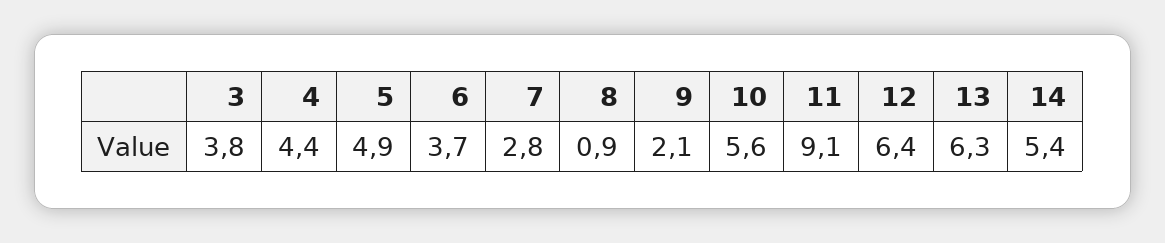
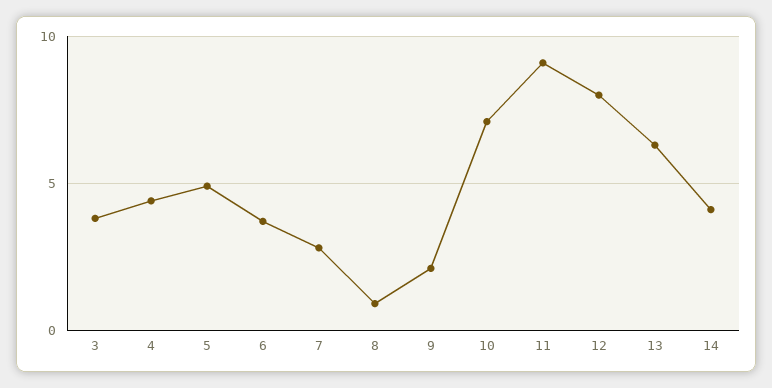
10: 5.6 -> 7
12: 6.4 -> 8
14: 5.4 -> 4

